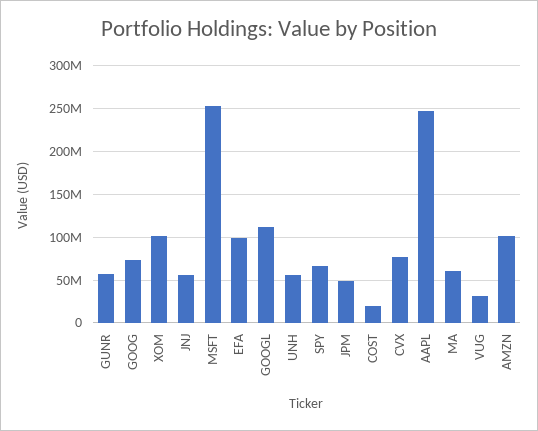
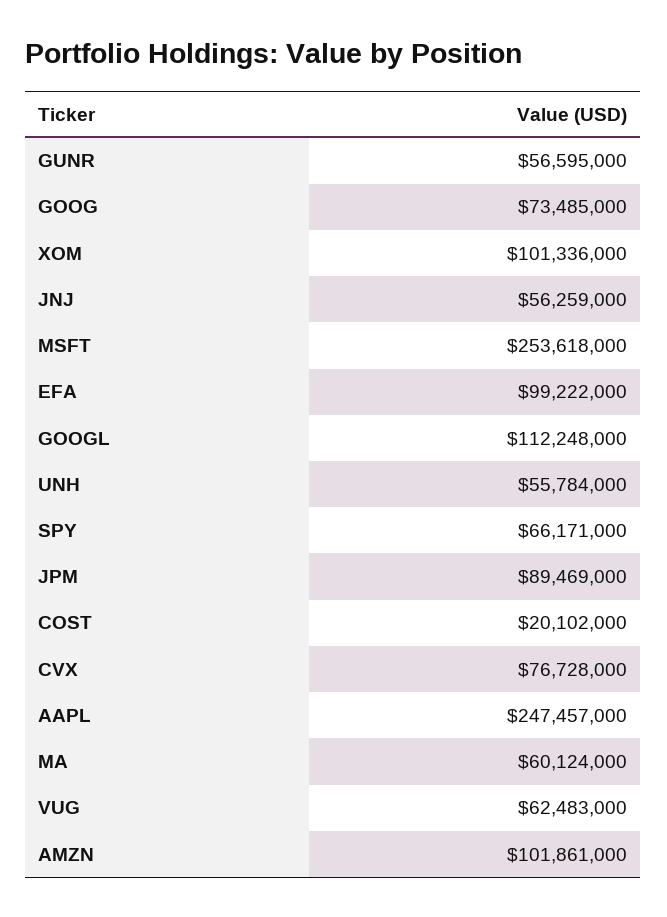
JPM: 50000000 -> 89469000
VUG: 30000000 -> 62483000

